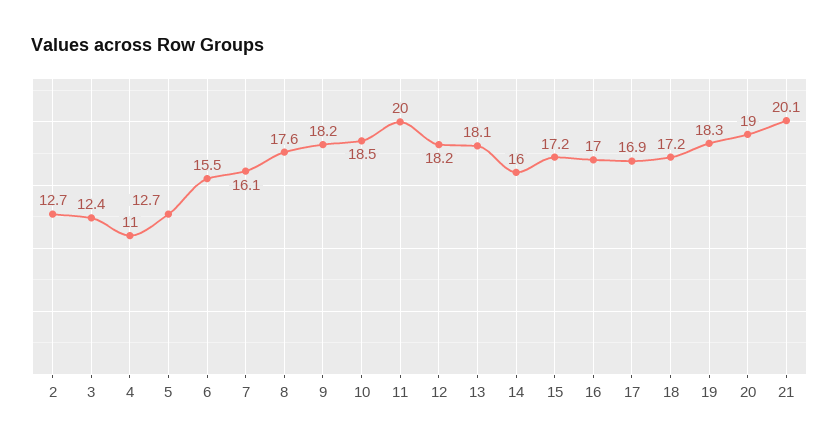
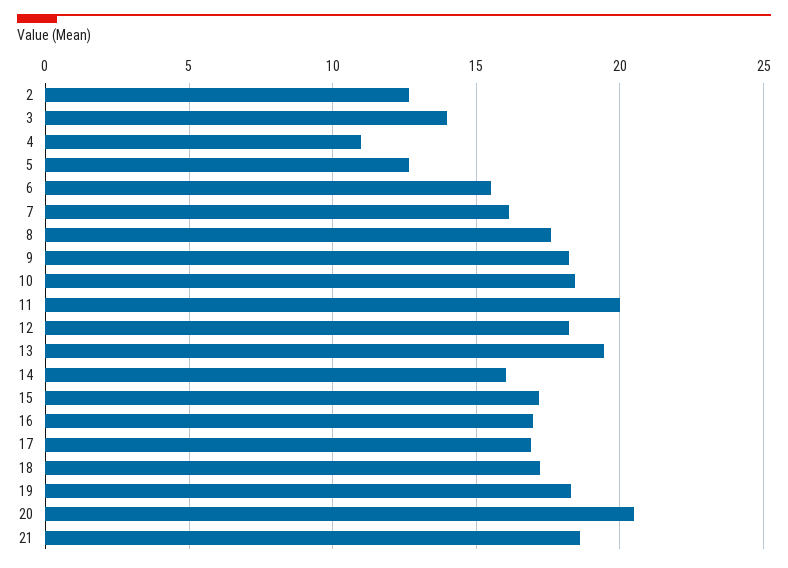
3: 12.4 -> 14
13: 18.1 -> 19.5
20: 19 -> 20.5
21: 20.1 -> 18.5

